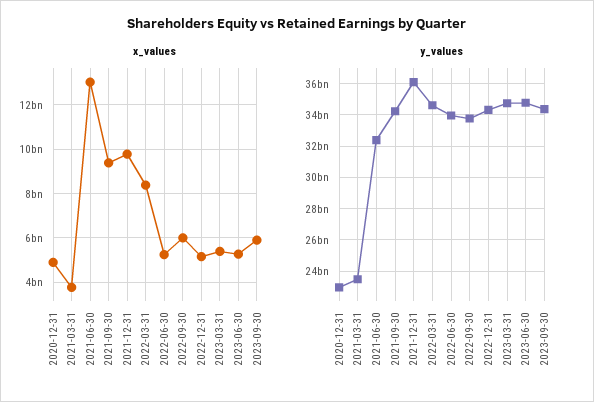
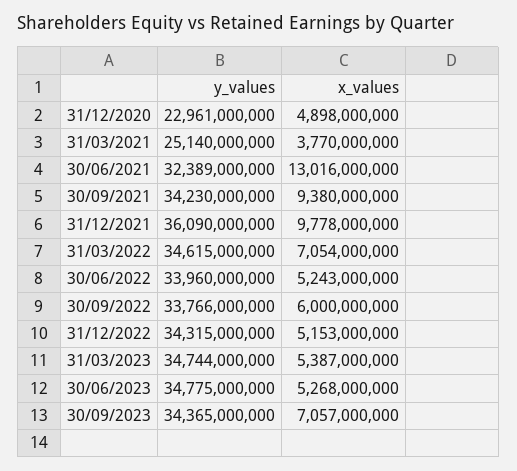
x_values, 2022-03-31: 8500000000 -> 7054000000
x_values, 2023-09-30: 6000000000 -> 7057000000
y_values, 2021-03-31: 23500000000 -> 25140000000

